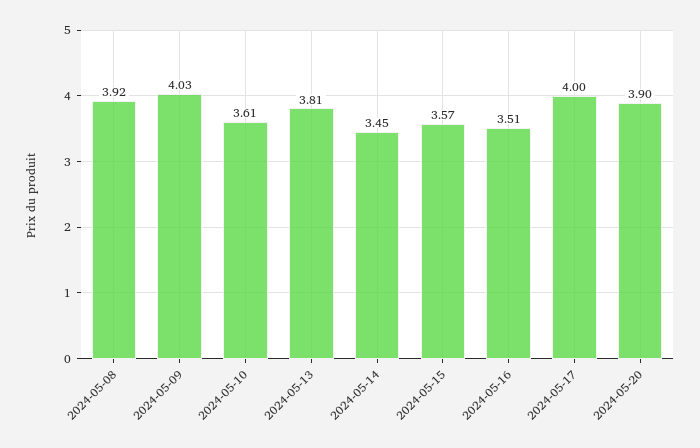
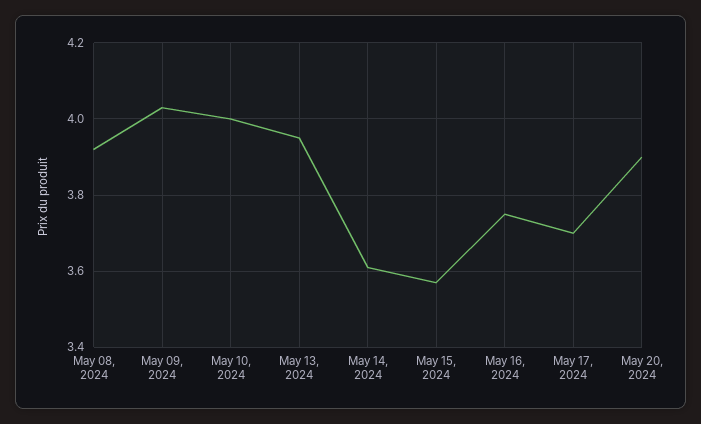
2024-05-10: 3.61 -> 4
2024-05-13: 3.81 -> 3.95
2024-05-14: 3.45 -> 3.6
2024-05-16: 3.51 -> 3.75
2024-05-17: 4 -> 3.7

